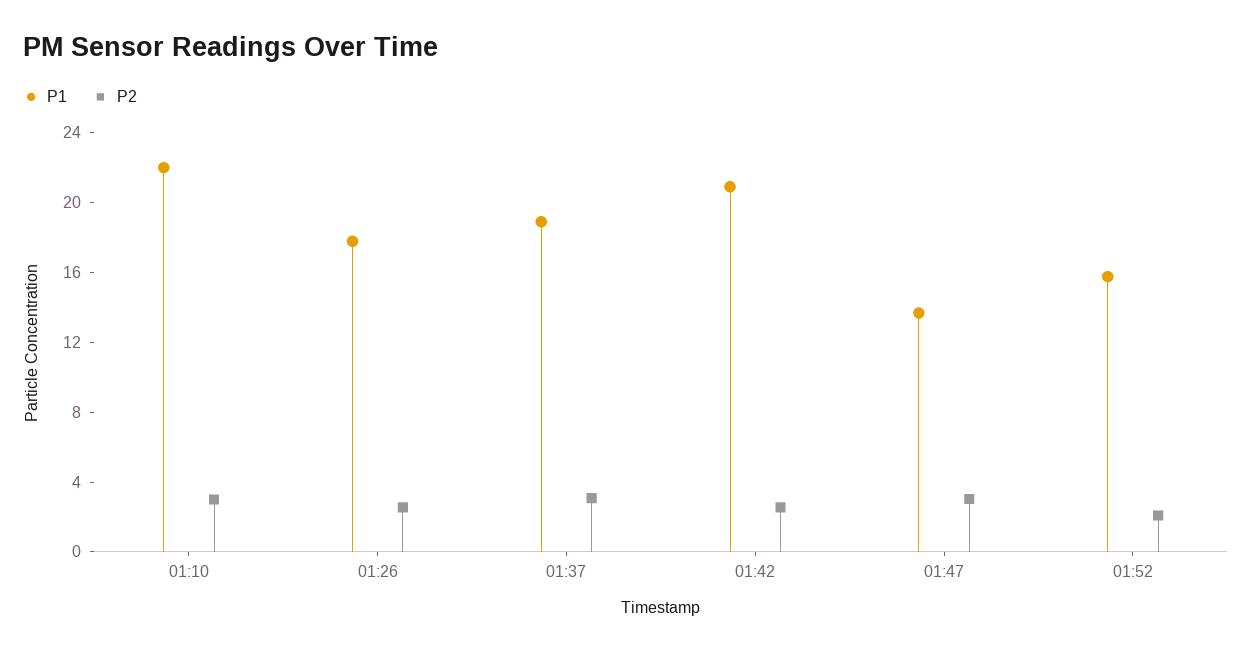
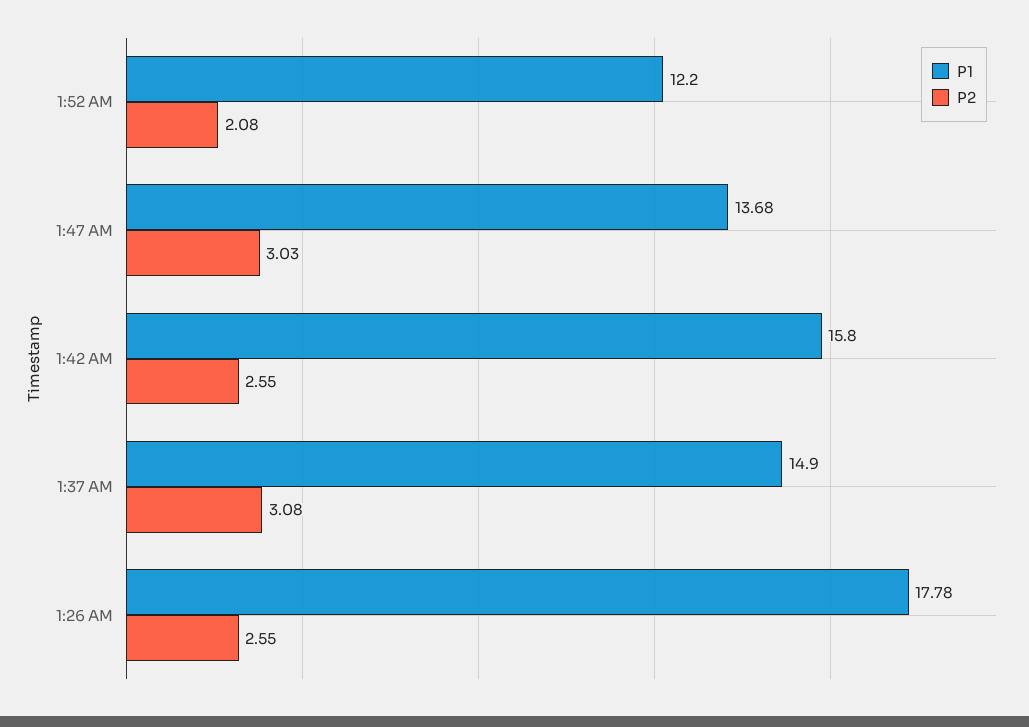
P1, 01:10: 22 -> none
P2, 01:10: 3 -> none
P1, 01:37: 19 -> 14.9
P1, 01:42: 21 -> 15.8
P1, 01:52: 16 -> 12.2

